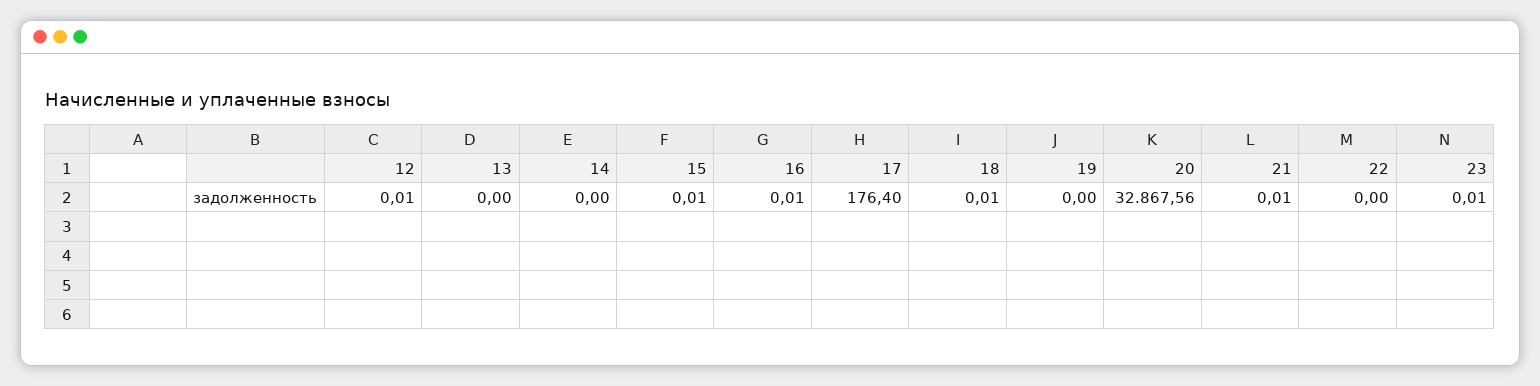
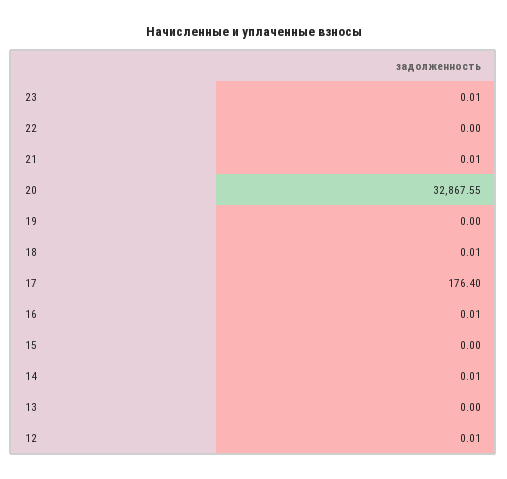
14: 0 -> 0.01
15: 0.01 -> 0
20: 32867.56 -> 32867.55

